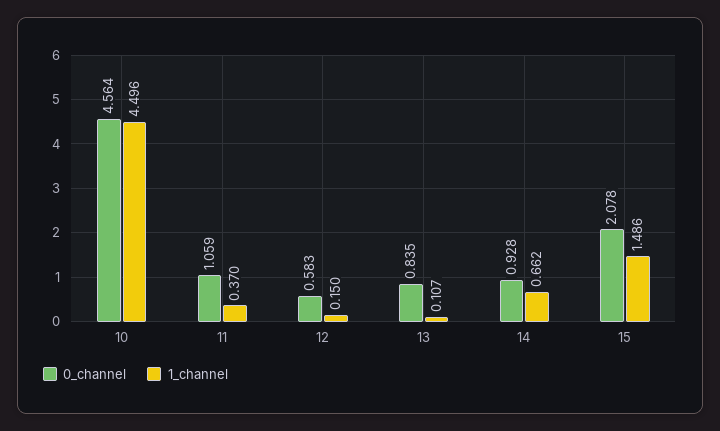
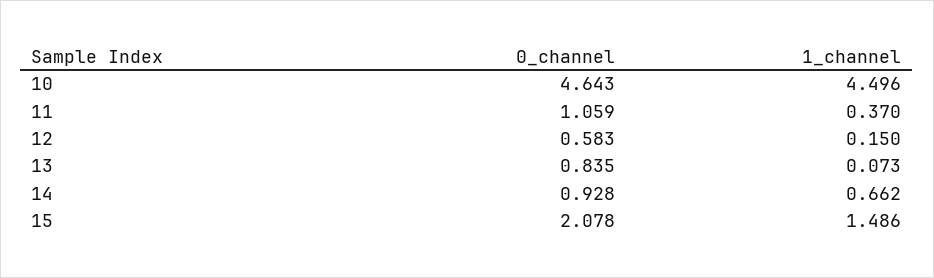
0_channel, 10: 4.564 -> 4.643
1_channel, 13: 0.107 -> 0.073

